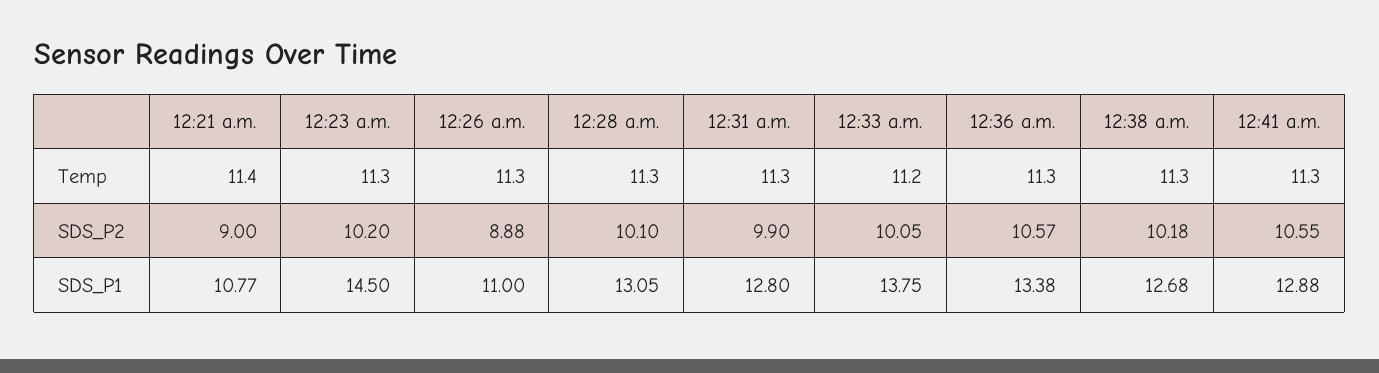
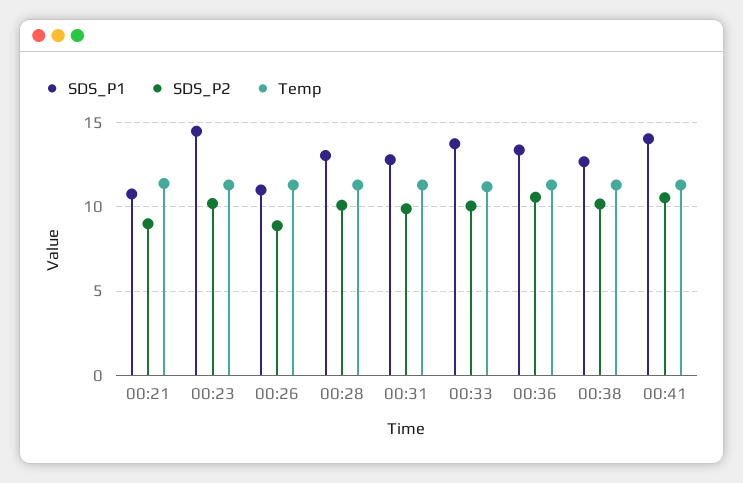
SDS_P1, 12:41 a.m.: 12.88 -> 14

